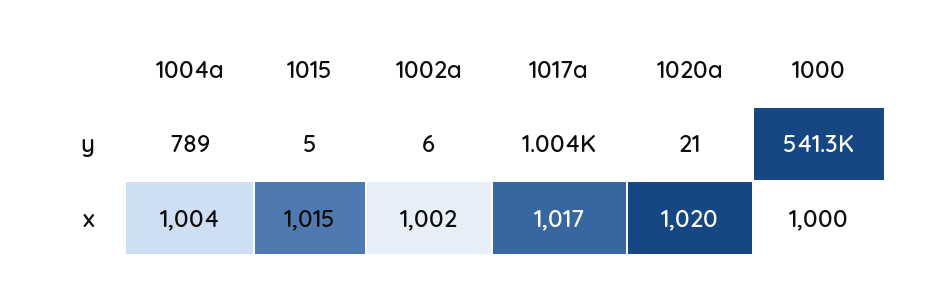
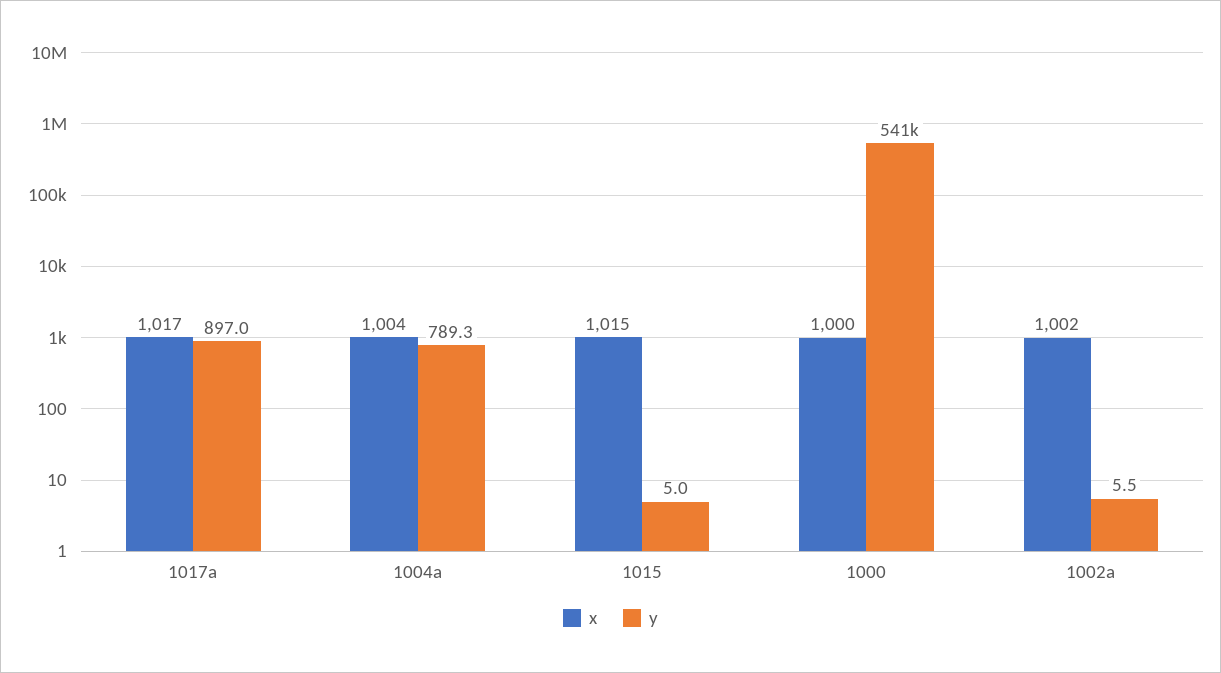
y, 1017a: 1004 -> 897
y, 1020a: 21 -> none
x, 1020a: 1020 -> none

